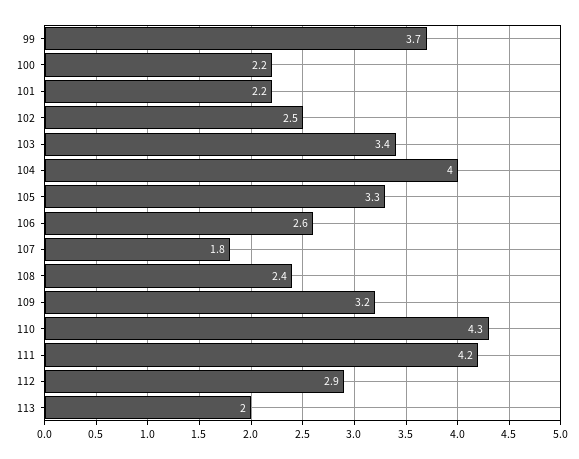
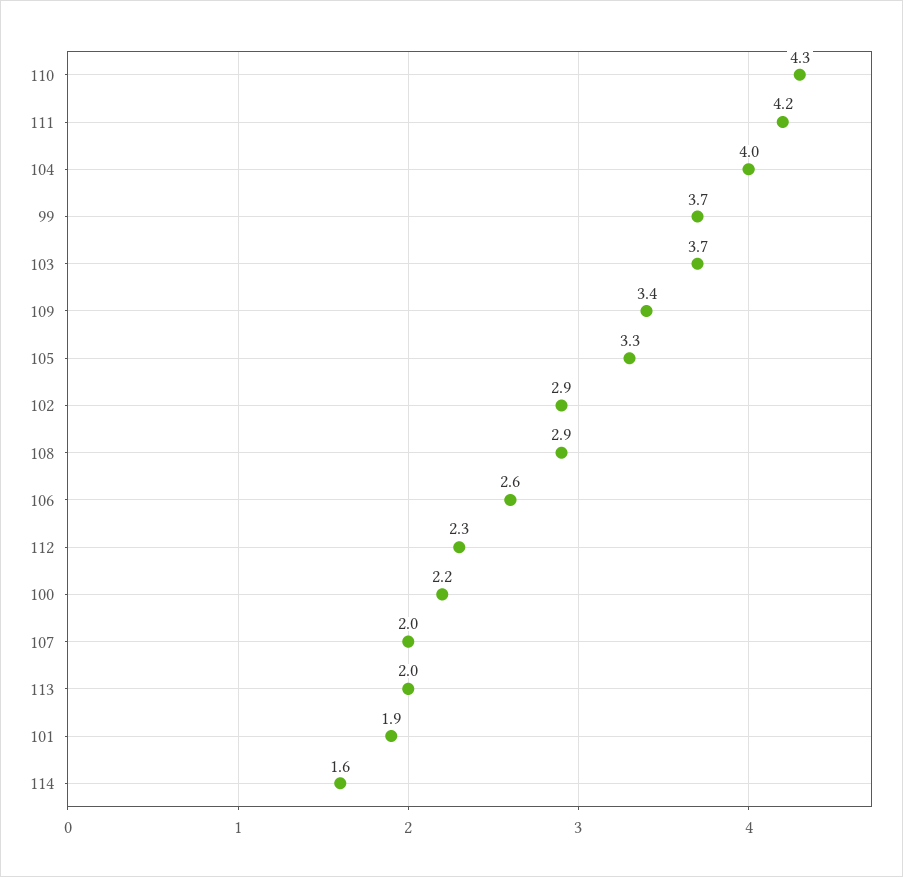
101: 2.2 -> 1.9
102: 2.5 -> 2.9
103: 3.4 -> 3.7
107: 1.8 -> 2
108: 2.4 -> 2.9
109: 3.2 -> 3.4
112: 2.9 -> 2.3
114: none -> 1.6

